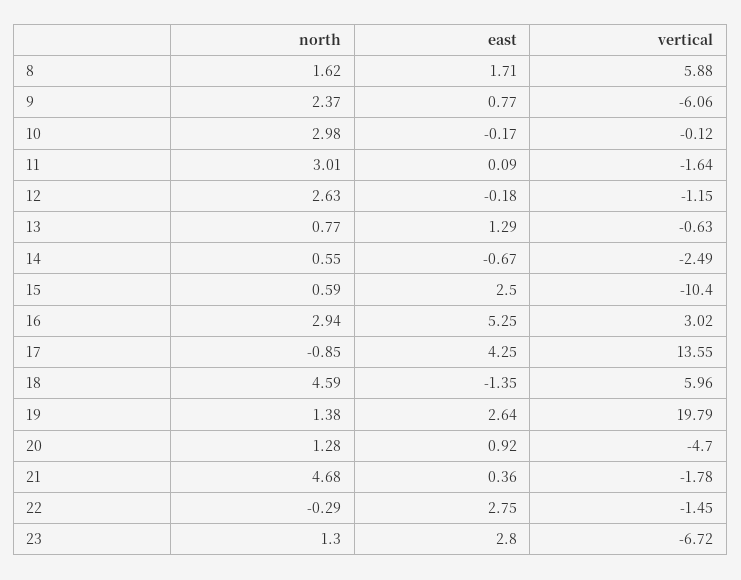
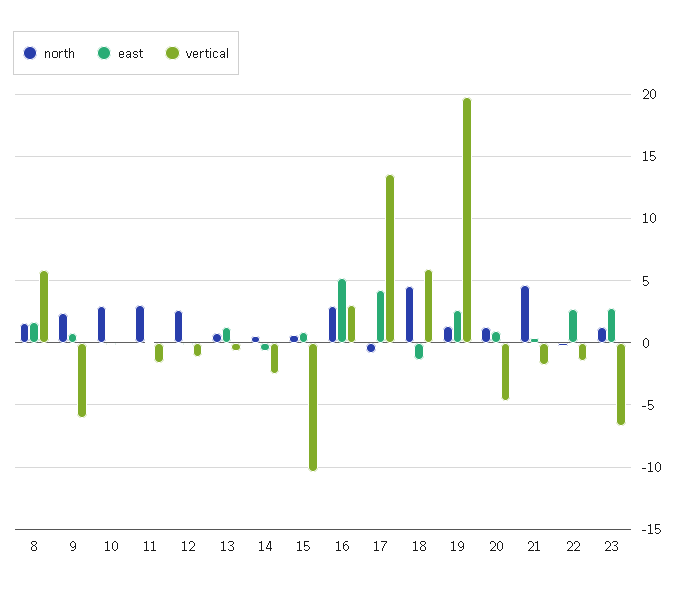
east, 15: 2.5 -> 1

